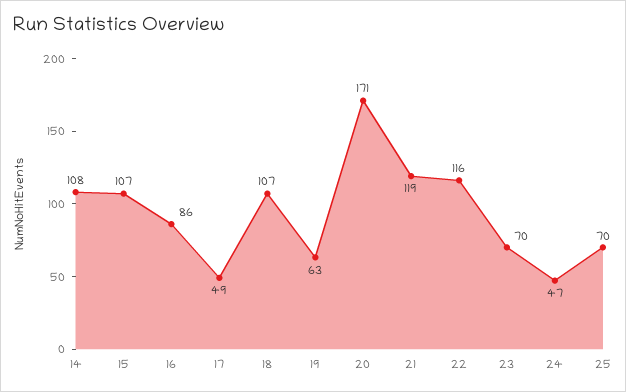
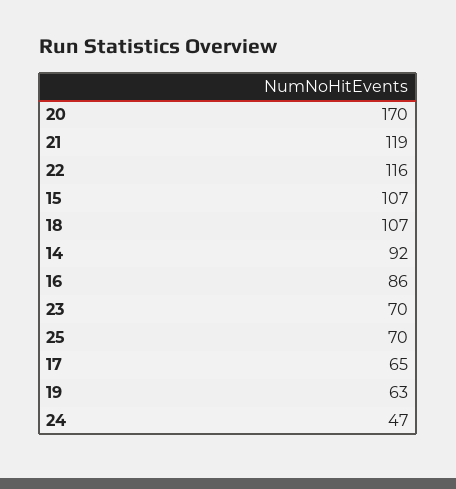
14: 108 -> 92
17: 49 -> 65
20: 171 -> 170

